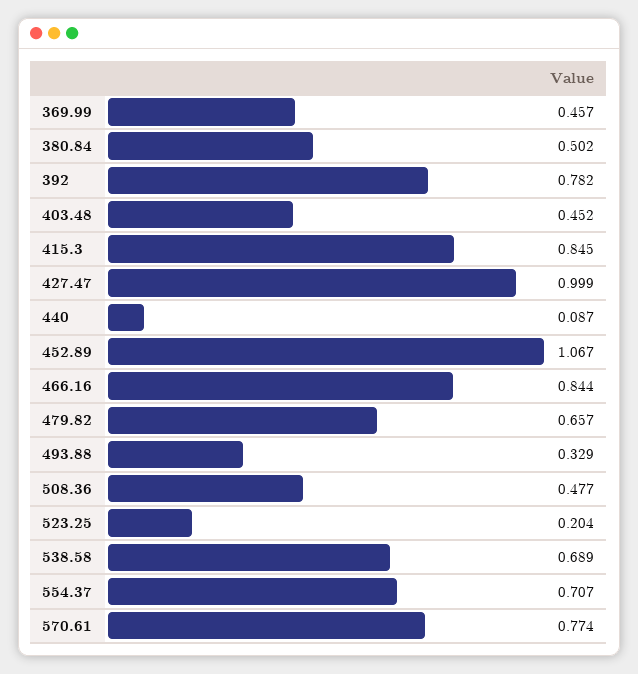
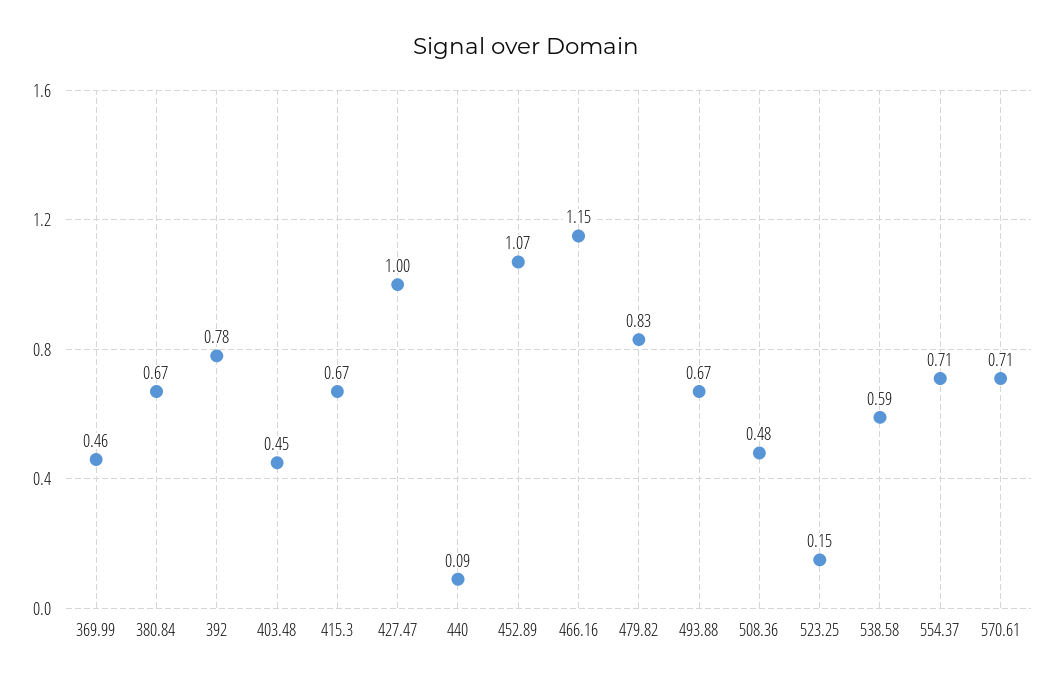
380.84: 0.502 -> 0.67
415.3: 0.845 -> 0.67
466.16: 0.844 -> 1.15
479.82: 0.657 -> 0.83
493.88: 0.329 -> 0.67
523.25: 0.204 -> 0.15
538.58: 0.689 -> 0.59
570.61: 0.774 -> 0.71

